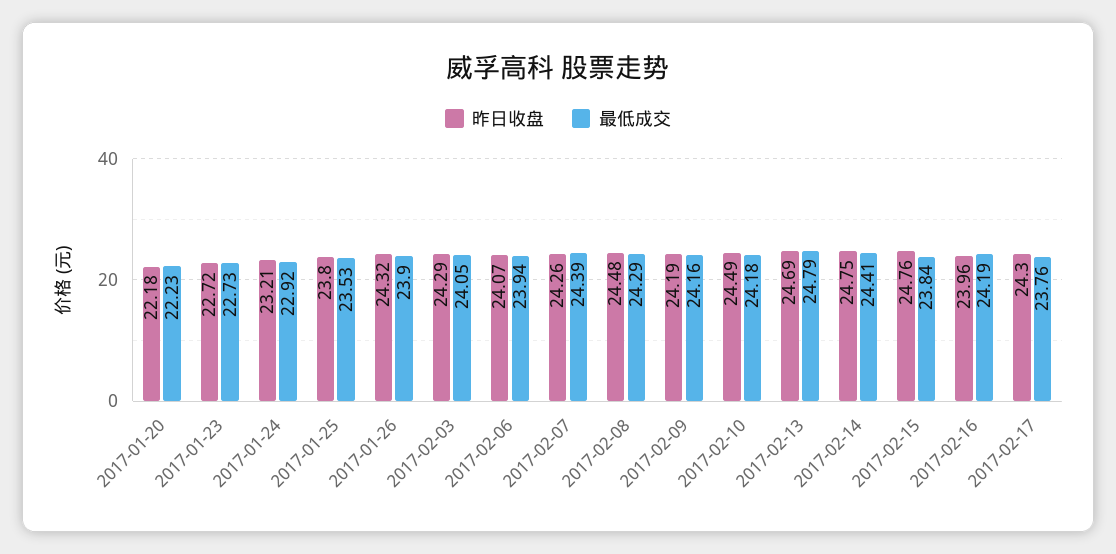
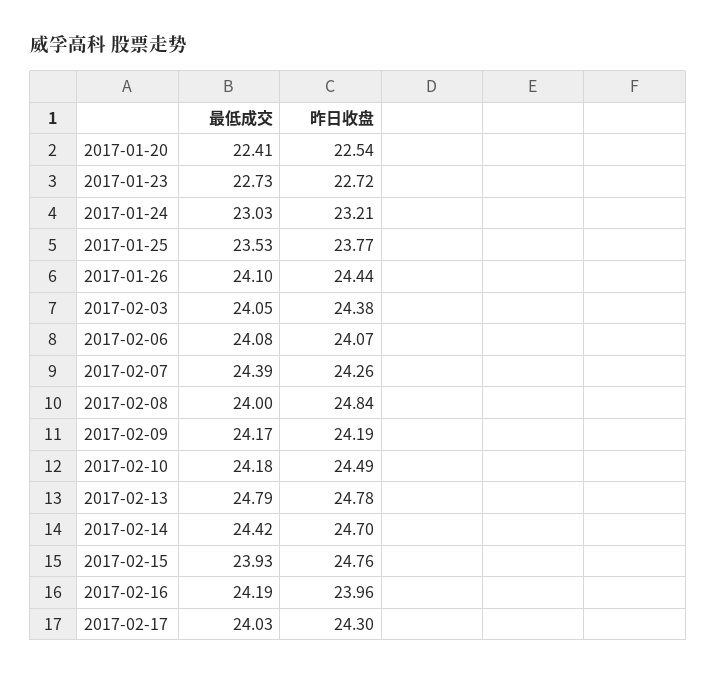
昨日收盘, 2017-01-20: 22.18 -> 22.54
最低成交, 2017-01-20: 22.23 -> 22.41
最低成交, 2017-01-24: 22.92 -> 23.03
昨日收盘, 2017-01-25: 23.8 -> 23.77
昨日收盘, 2017-01-26: 24.32 -> 24.44
最低成交, 2017-01-26: 23.9 -> 24.1
昨日收盘, 2017-02-03: 24.29 -> 24.38
最低成交, 2017-02-06: 23.94 -> 24.08
昨日收盘, 2017-02-08: 24.48 -> 24.84
最低成交, 2017-02-08: 24.29 -> 24
最低成交, 2017-02-09: 24.16 -> 24.17
昨日收盘, 2017-02-13: 24.69 -> 24.78
昨日收盘, 2017-02-14: 24.75 -> 24.7
最低成交, 2017-02-14: 24.41 -> 24.42
最低成交, 2017-02-15: 23.84 -> 23.93
最低成交, 2017-02-17: 23.76 -> 24.03

